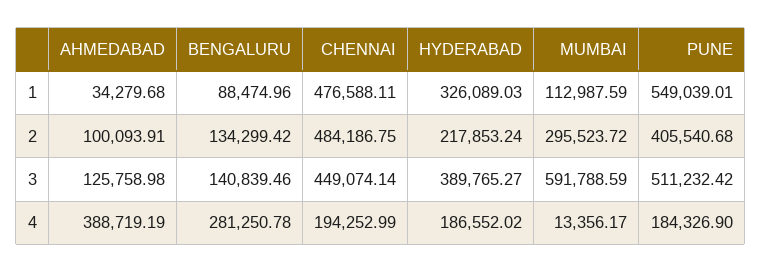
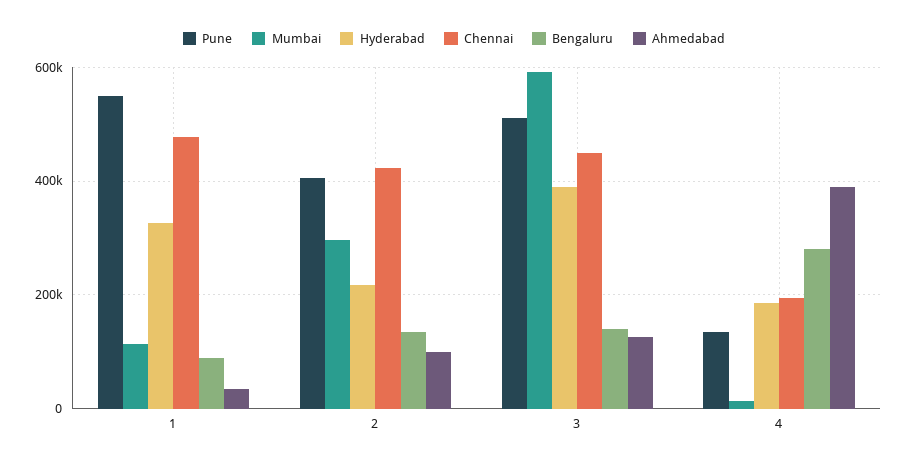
CHENNAI, 2: 484186.75 -> 420000
PUNE, 4: 184326.9 -> 140000

